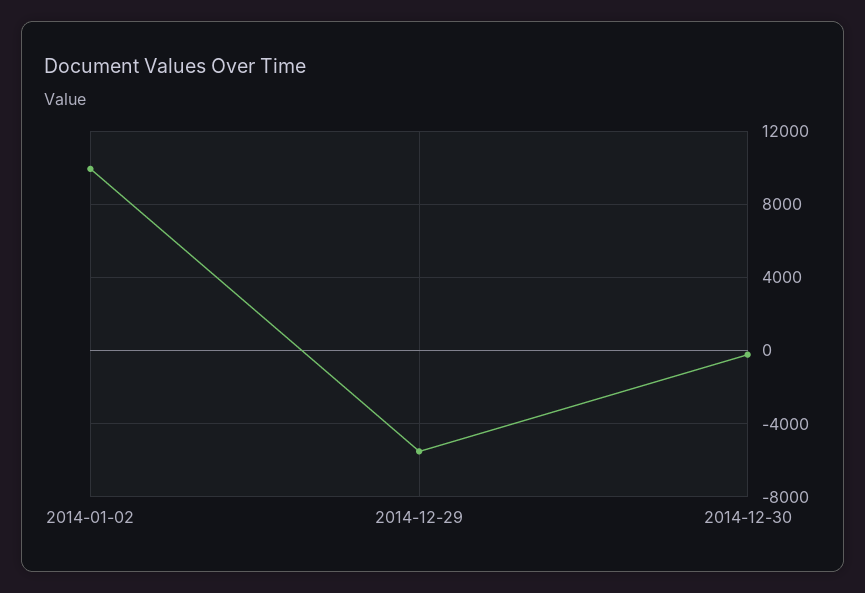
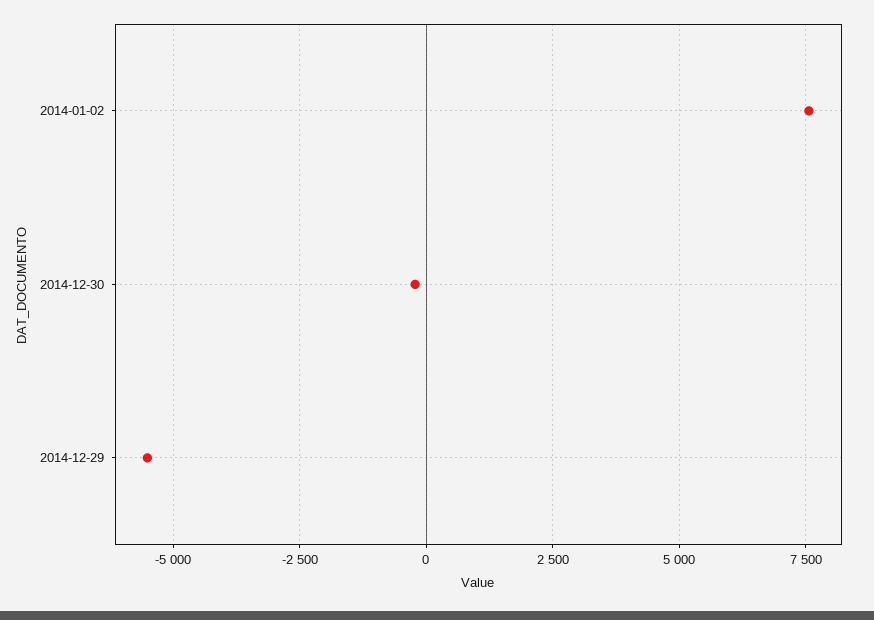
2014-01-02: 10000 -> 7500

